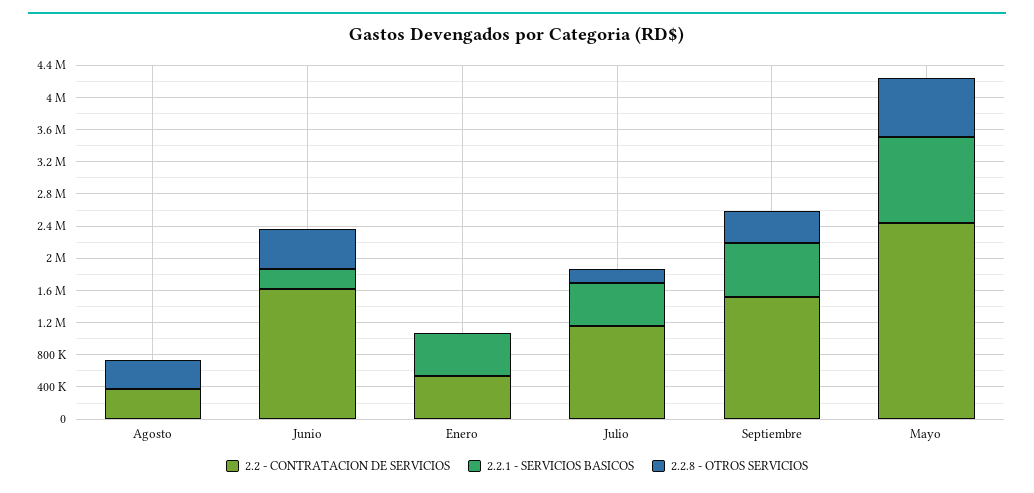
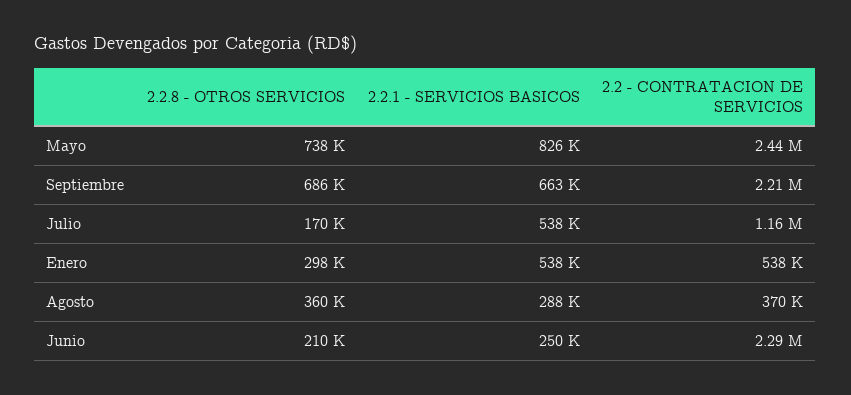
2.2.1 - SERVICIOS BASICOS, Agosto: 0 -> 288000
2.2 - CONTRATACION DE SERVICIOS, Junio: 1600000 -> 2290000
2.2.8 - OTROS SERVICIOS, Junio: 500000 -> 210000
2.2.8 - OTROS SERVICIOS, Enero: 0 -> 298000
2.2 - CONTRATACION DE SERVICIOS, Septiembre: 1500000 -> 2210000
2.2.8 - OTROS SERVICIOS, Septiembre: 400000 -> 686000
2.2.1 - SERVICIOS BASICOS, Mayo: 1100000 -> 826000

